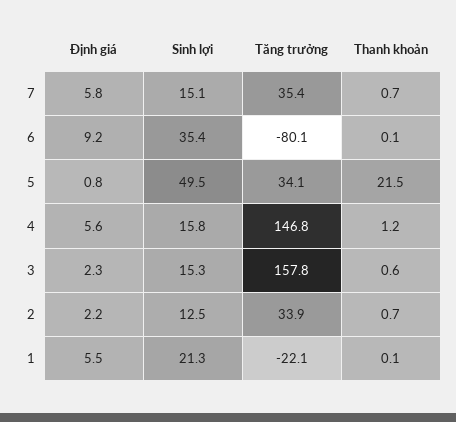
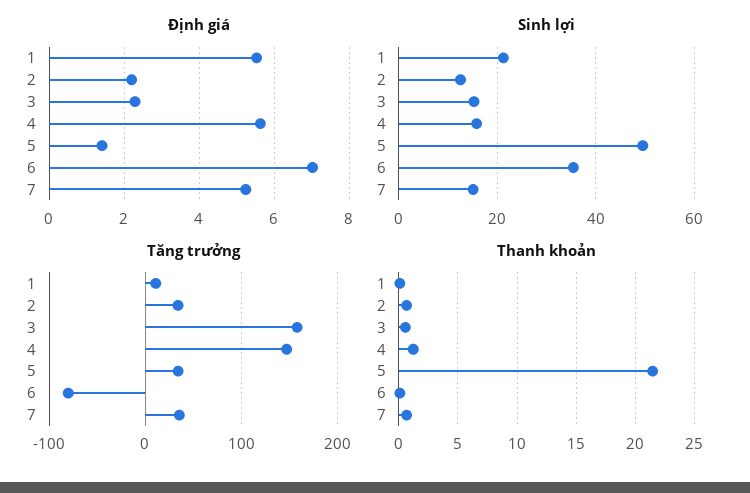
Định giá, 7: 5.8 -> 5.2
Định giá, 6: 9.2 -> 7
Định giá, 5: 0.8 -> 1.4
Tăng trưởng, 1: -22.1 -> 10

